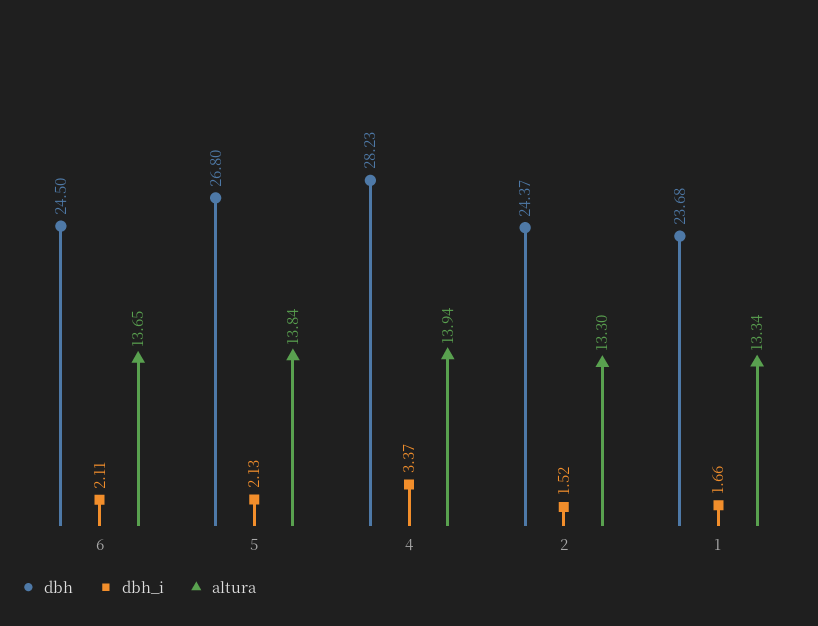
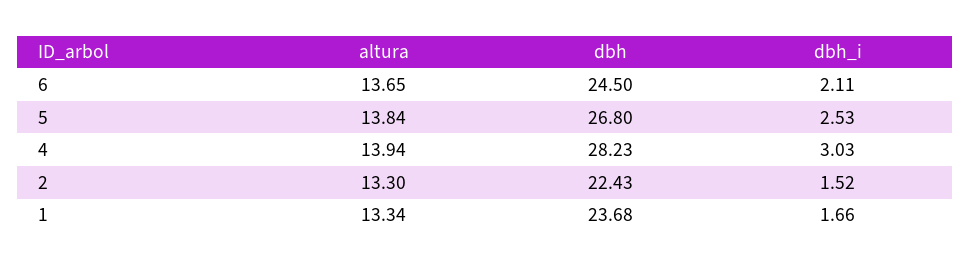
dbh_i, 5: 2.13 -> 2.53
dbh_i, 4: 3.37 -> 3.03
dbh, 2: 24.37 -> 22.43

